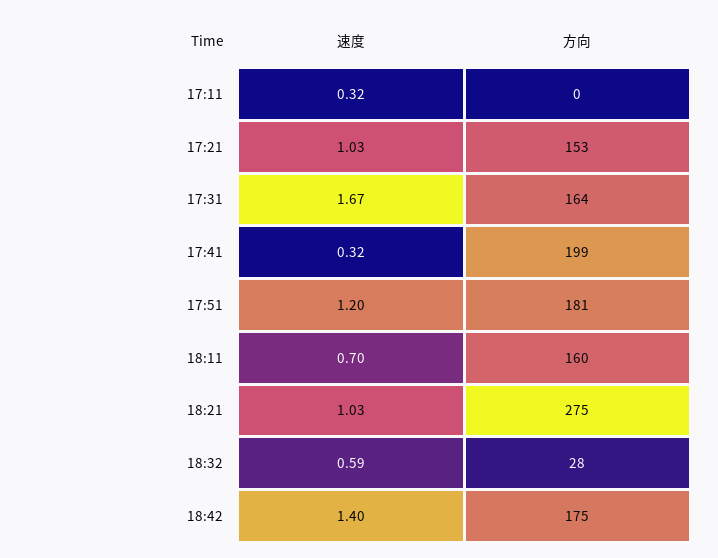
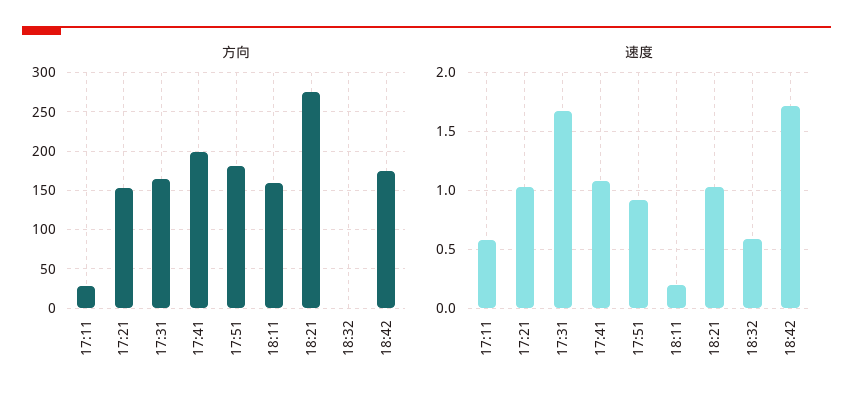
速度, 17:11: 0.32 -> 0.6
方向, 17:11: 0 -> 30
速度, 17:41: 0.32 -> 1.1
速度, 17:51: 1.2 -> 0.9
速度, 18:11: 0.7 -> 0.2
方向, 18:32: 28 -> 0
速度, 18:42: 1.4 -> 1.7

